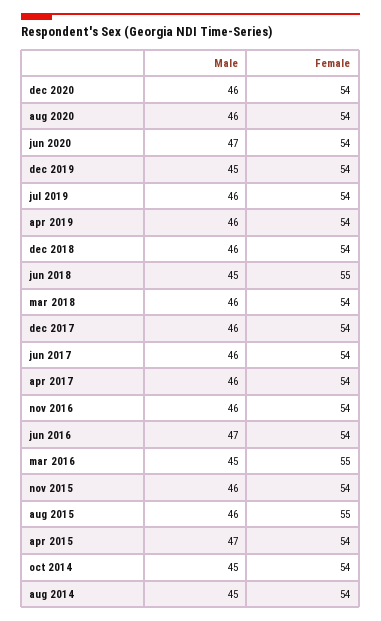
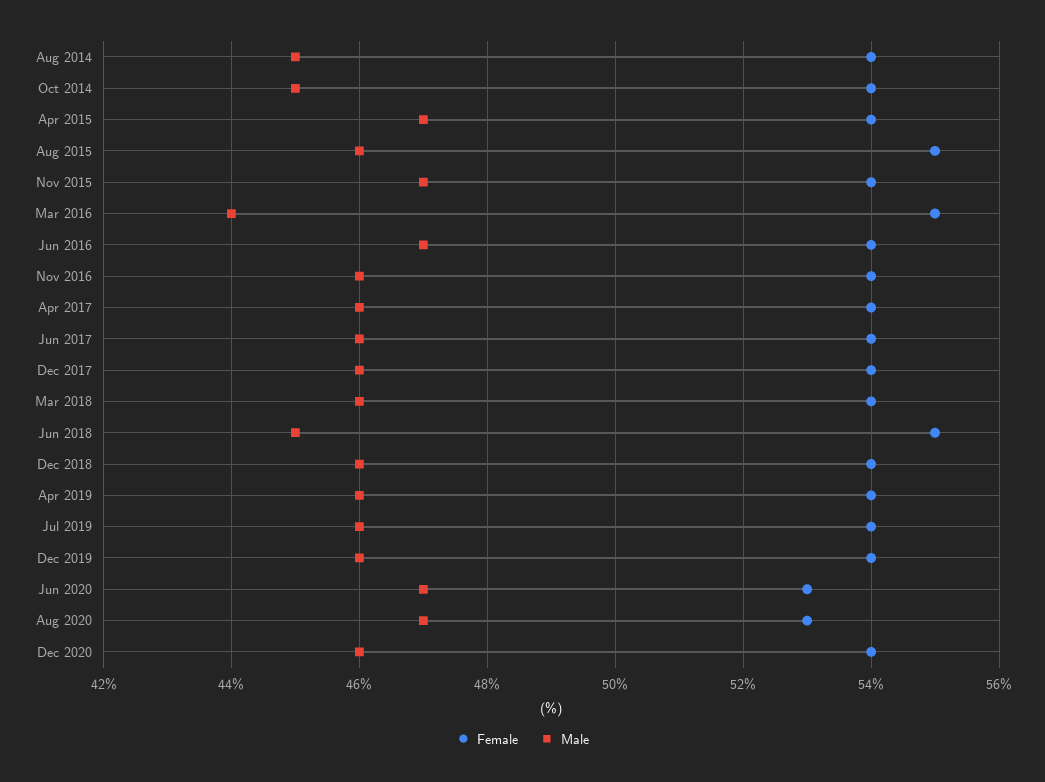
Male, aug 2020: 46 -> 47
Female, aug 2020: 54 -> 53
Female, jun 2020: 54 -> 53
Male, dec 2019: 45 -> 46
Male, mar 2016: 45 -> 44
Male, nov 2015: 46 -> 47

